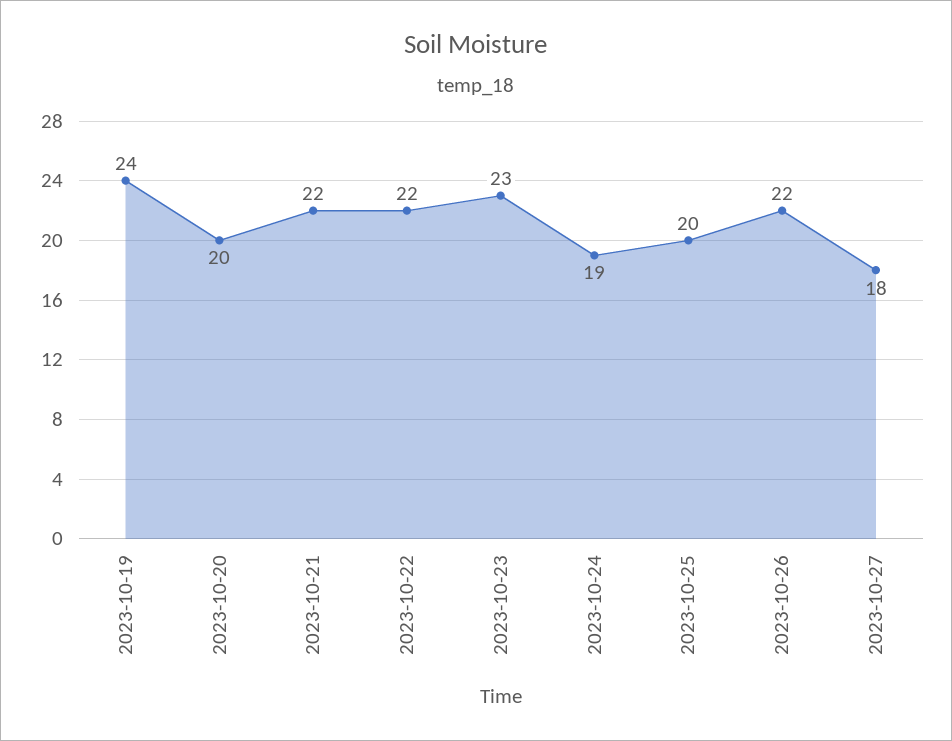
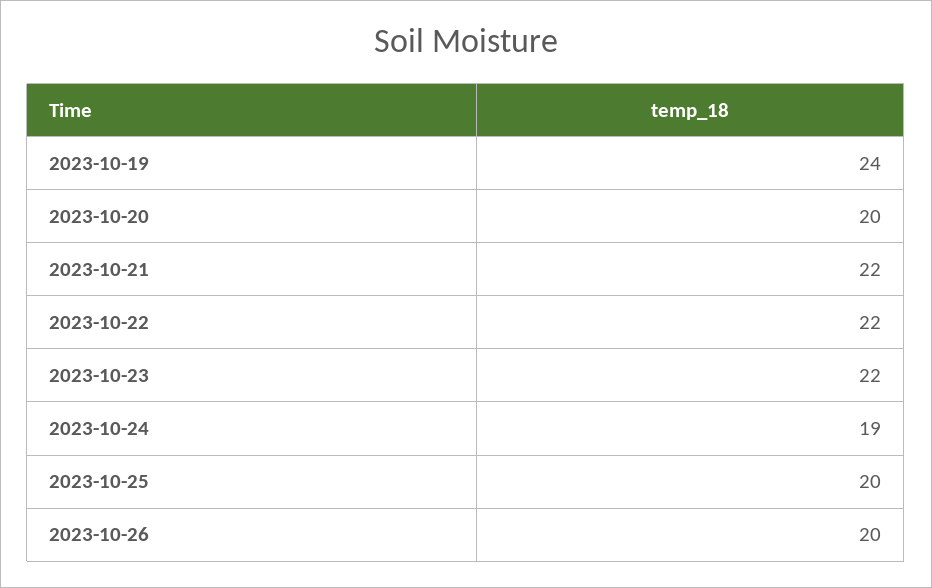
2023-10-23: 23 -> 22
2023-10-26: 22 -> 20
2023-10-27: 18 -> none

